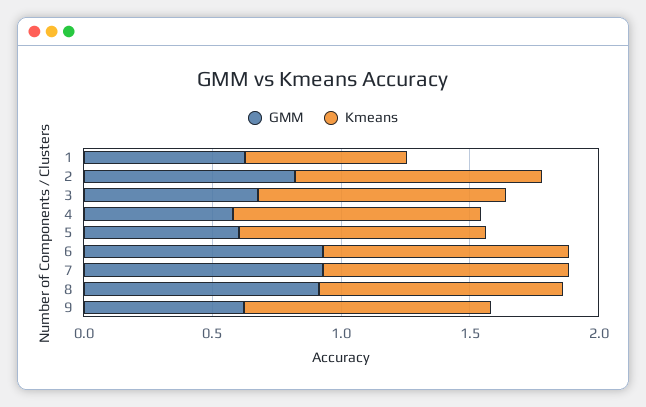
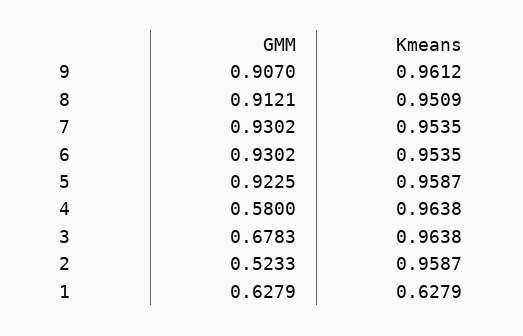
GMM, 2: 0.8 -> 0.5233
GMM, 5: 0.6 -> 0.9225
GMM, 9: 0.6 -> 0.907

